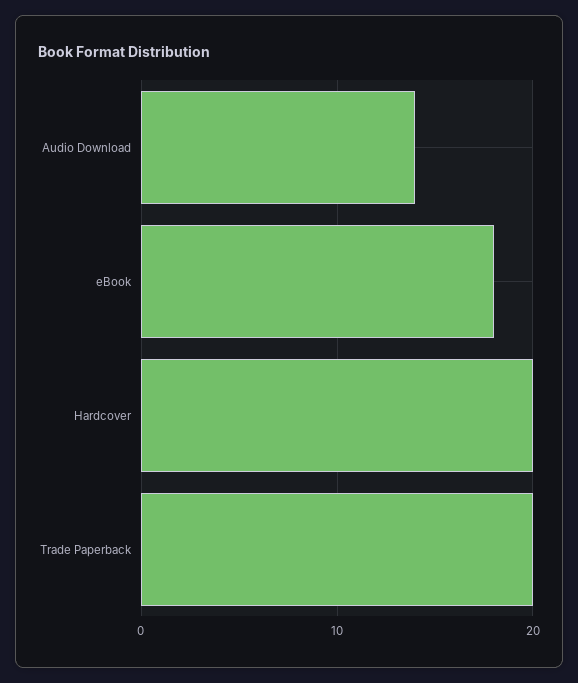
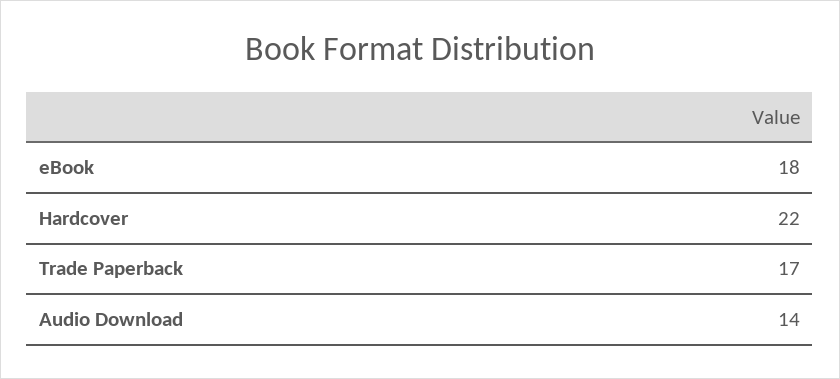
Hardcover: 20 -> 22
Trade Paperback: 20 -> 17

